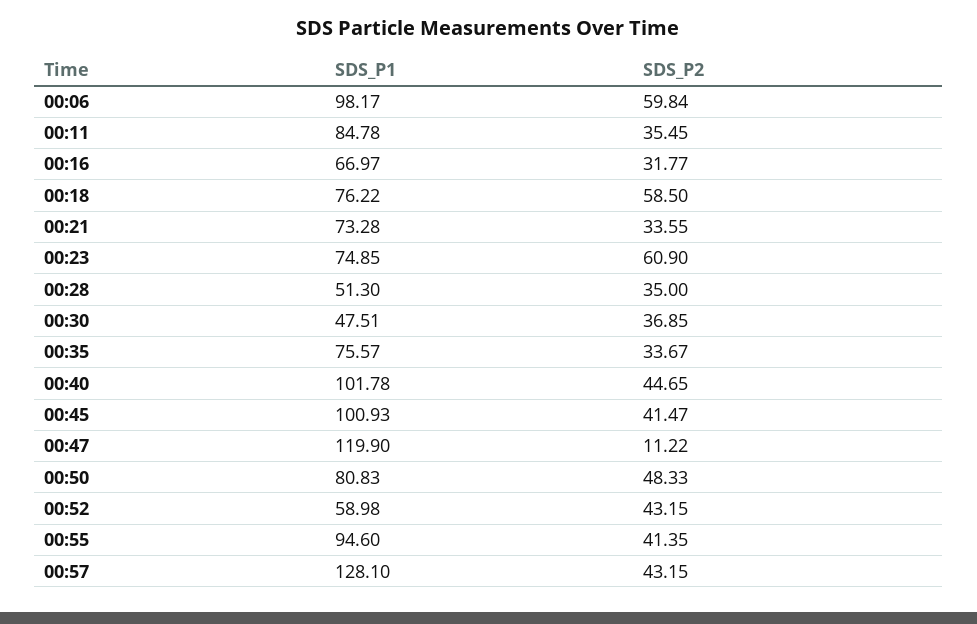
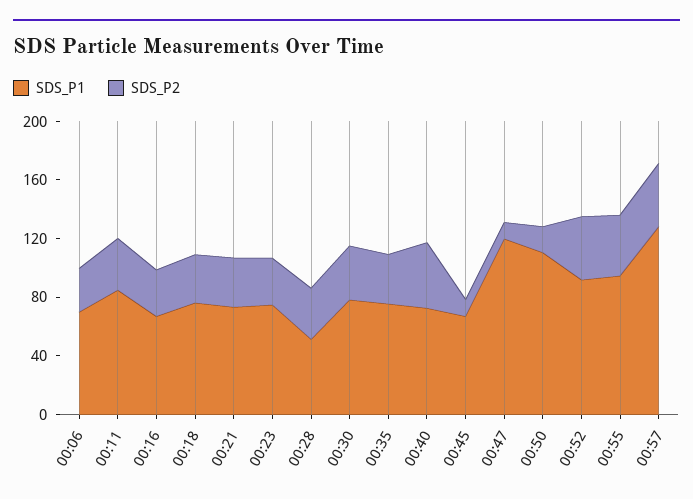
SDS_P1, 00:06: 98.17 -> 70
SDS_P2, 00:06: 59.84 -> 30
SDS_P2, 00:18: 58.5 -> 30
SDS_P2, 00:23: 60.9 -> 30
SDS_P1, 00:30: 47.51 -> 80
SDS_P1, 00:40: 101.78 -> 70
SDS_P1, 00:45: 100.93 -> 70
SDS_P2, 00:45: 41.47 -> 10
SDS_P1, 00:50: 80.83 -> 110
SDS_P2, 00:50: 48.33 -> 20
SDS_P1, 00:52: 58.98 -> 90

